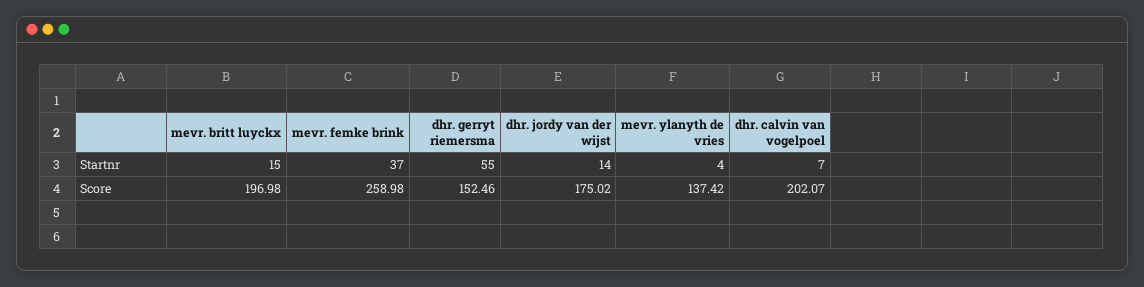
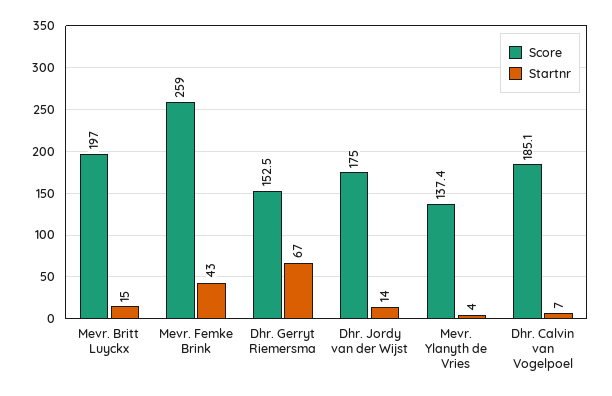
Startnr, mevr. femke brink: 37 -> 43
Startnr, dhr. gerryt riemersma: 55 -> 67
Score, dhr. calvin van vogelpoel: 202.07 -> 185.1

